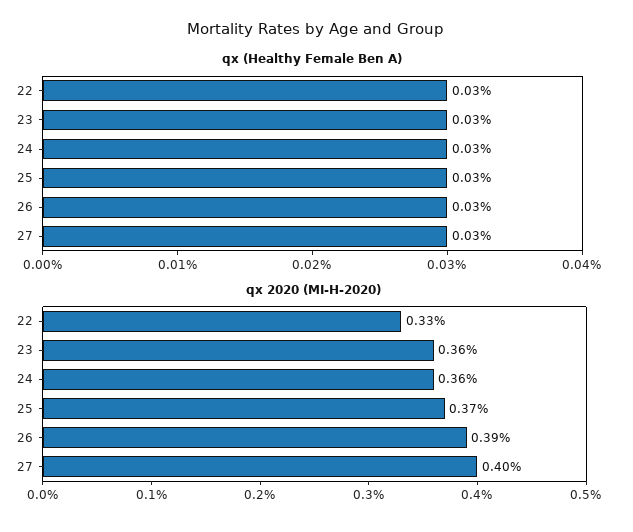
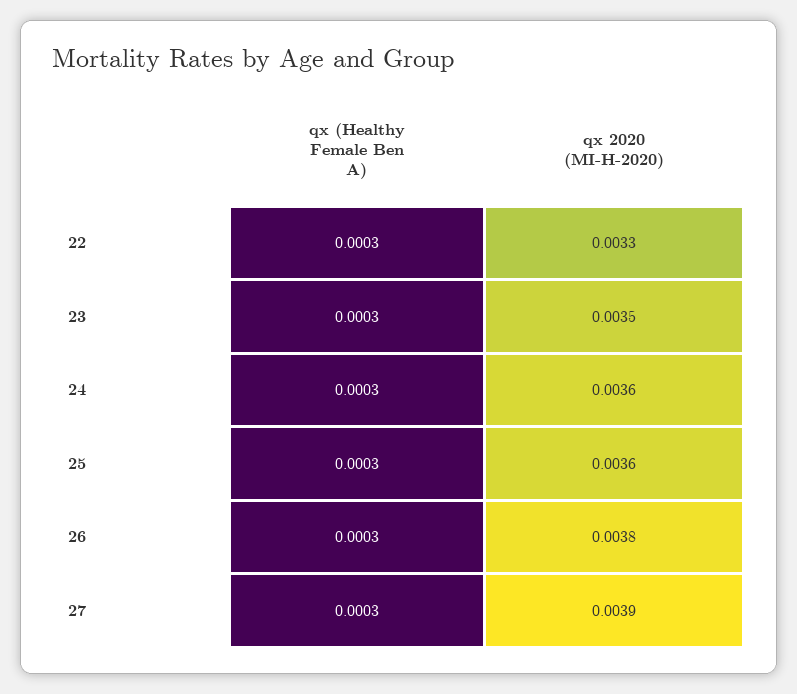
qx 2020 (MI-H-2020), 23: 0.0036 -> 0.0035
qx 2020 (MI-H-2020), 25: 0.0037 -> 0.0036
qx 2020 (MI-H-2020), 26: 0.0039 -> 0.0038
qx 2020 (MI-H-2020), 27: 0.004 -> 0.0039

